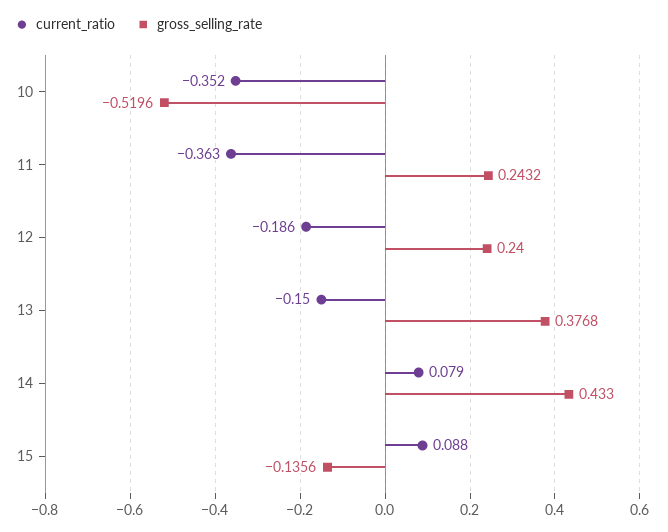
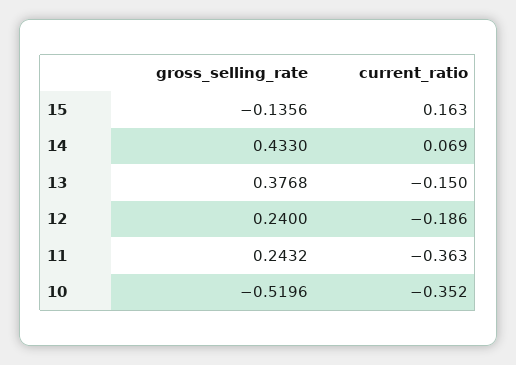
current_ratio, 14: 0.079 -> 0.069
current_ratio, 15: 0.088 -> 0.163

